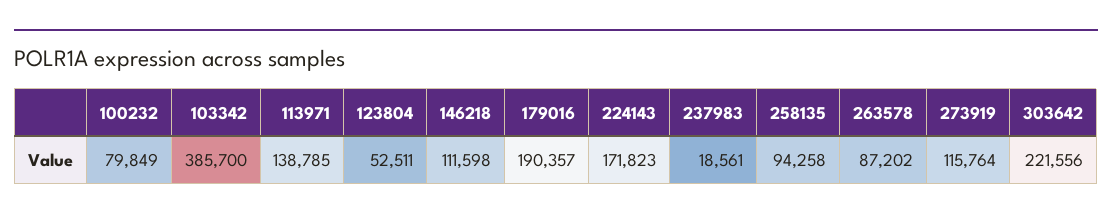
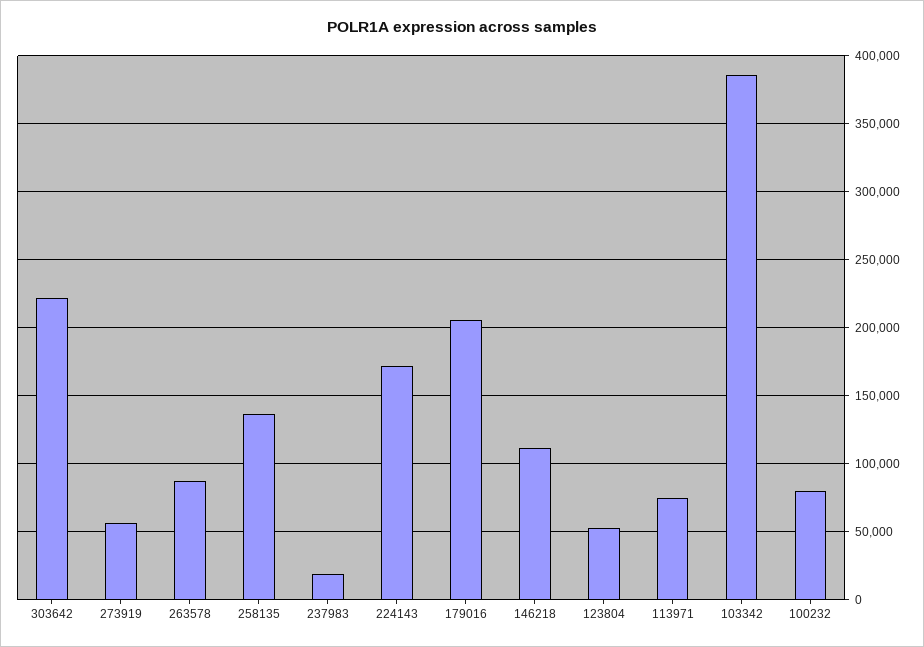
113971: 138785 -> 75000
179016: 190357 -> 205000
258135: 94258 -> 135000
273919: 115764 -> 55000

